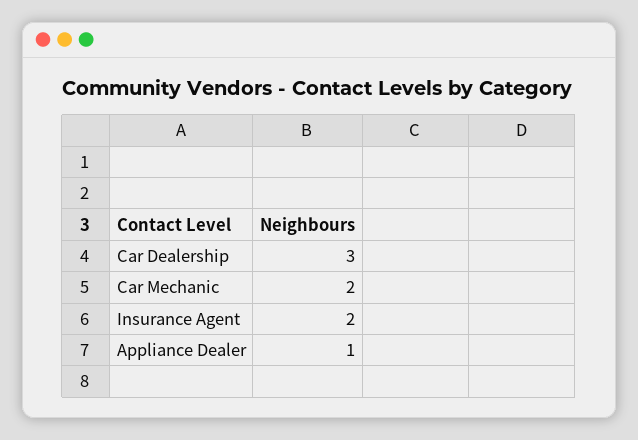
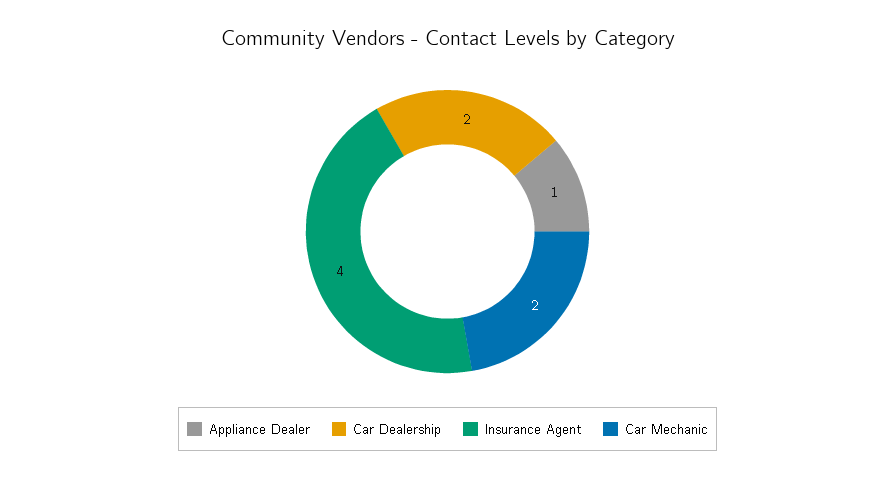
Car Dealership: 3 -> 2
Insurance Agent: 2 -> 4

